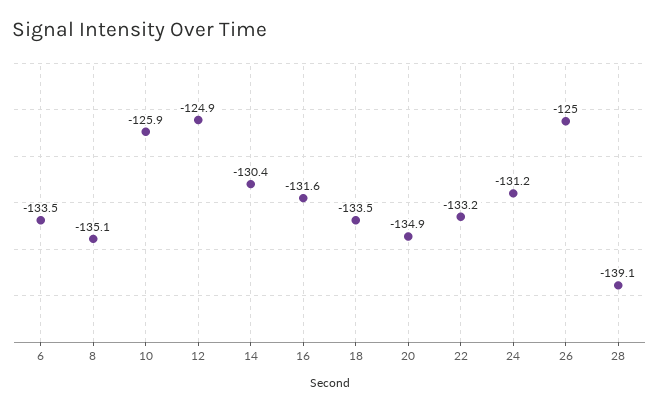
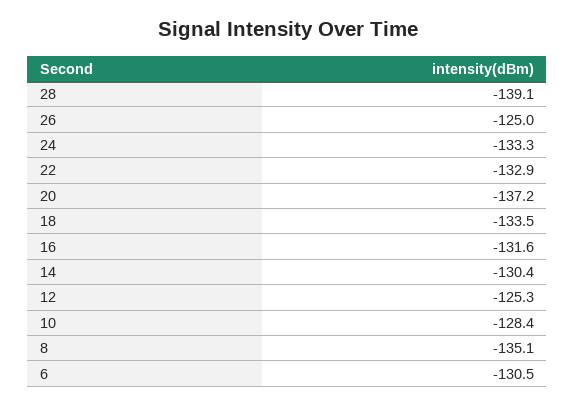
6: -133.5 -> -130.5
10: -125.9 -> -128.4
12: -124.9 -> -125.3
20: -134.9 -> -137.2
22: -133.2 -> -132.9
24: -131.2 -> -133.3

